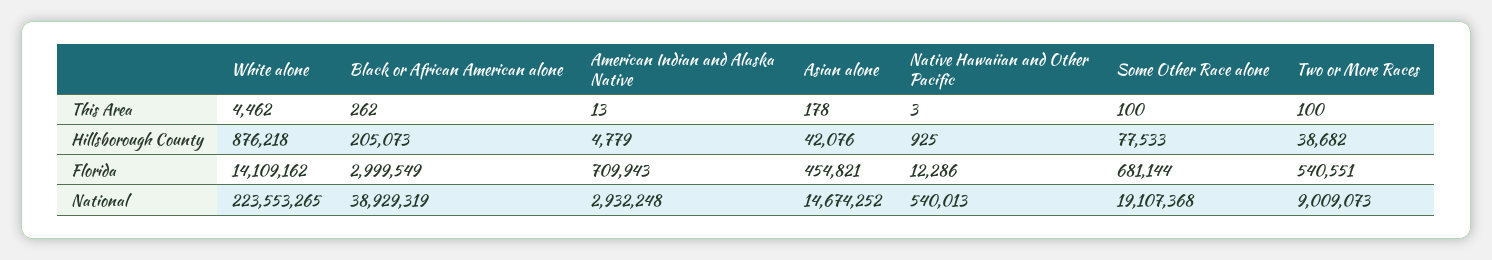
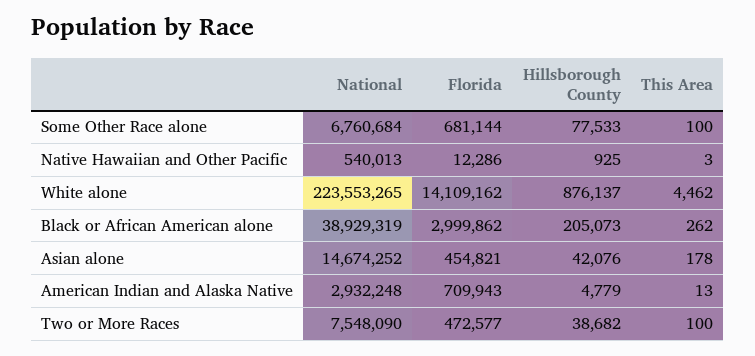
White alone, Hillsborough County: 876218 -> 876137
Black or African American alone, Florida: 2999549 -> 2999862
Two or More Races, Florida: 540551 -> 472577
Some Other Race alone, National: 19107368 -> 6760684
Two or More Races, National: 9009073 -> 7548090

